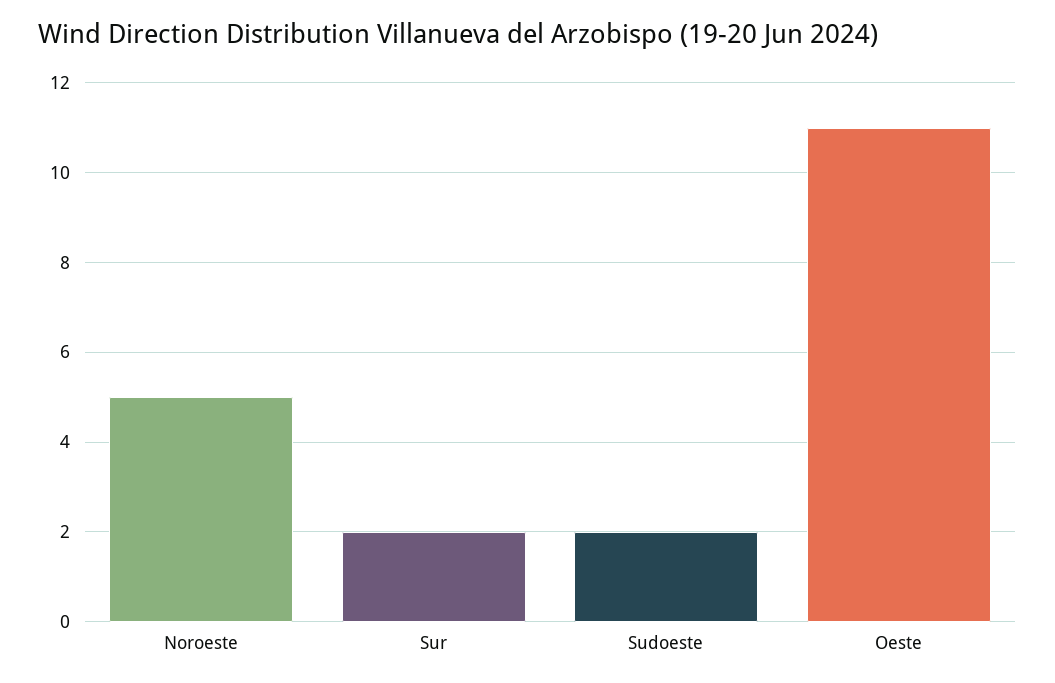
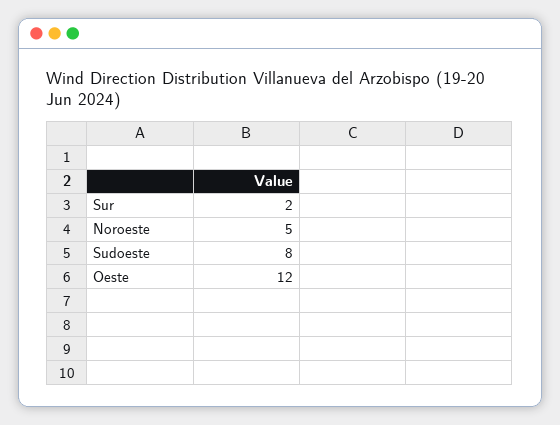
Sudoeste: 2 -> 8
Oeste: 11 -> 12

